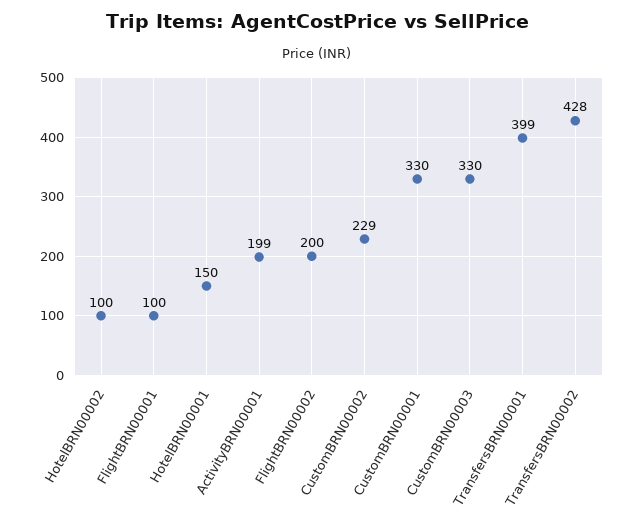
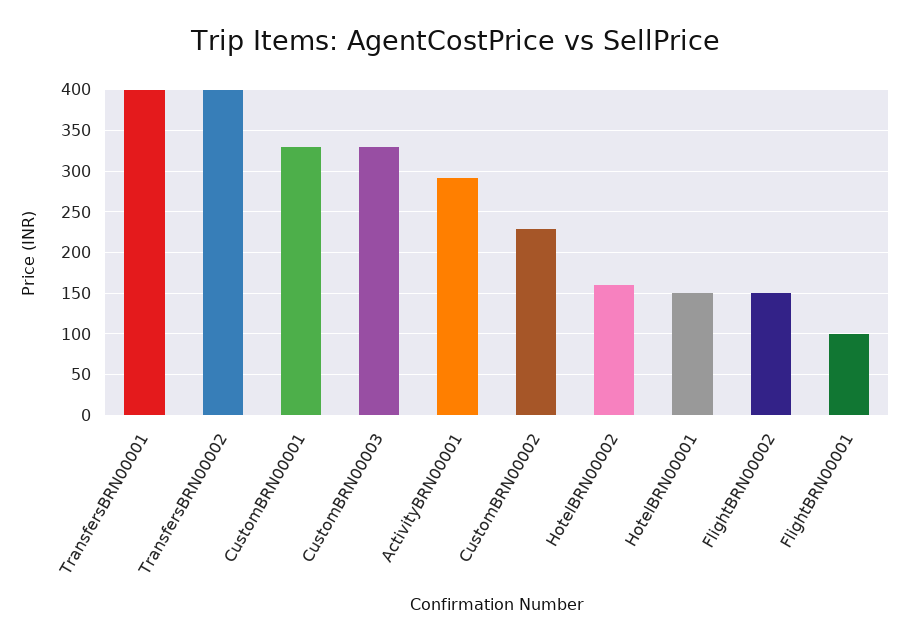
HotelBRN00002: 100 -> 160
ActivityBRN00001: 199 -> 290
FlightBRN00002: 200 -> 150
TransfersBRN00002: 428 -> 400

